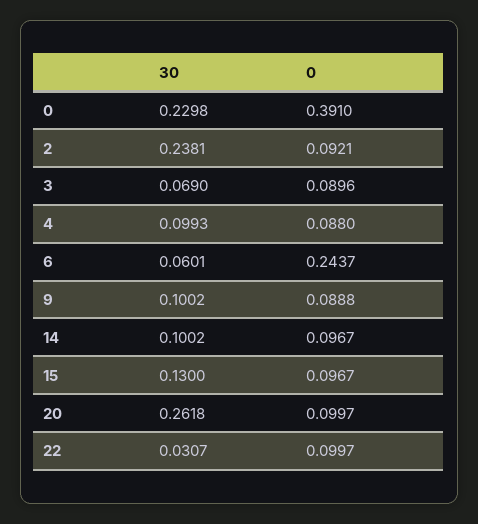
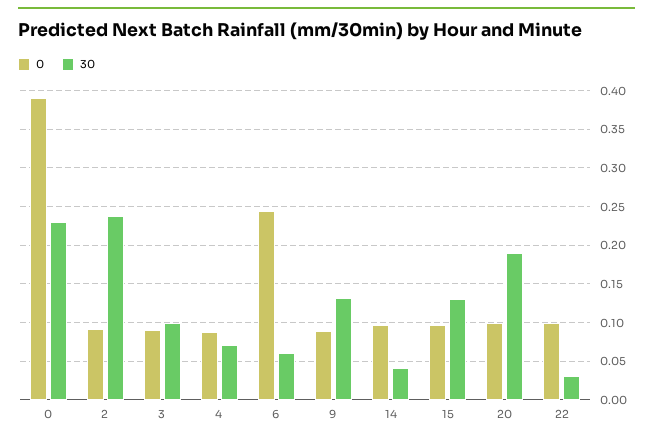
30, 3: 0.069 -> 0.1
30, 4: 0.0993 -> 0.07
30, 9: 0.1002 -> 0.13
30, 14: 0.1002 -> 0.04
30, 20: 0.2618 -> 0.19

